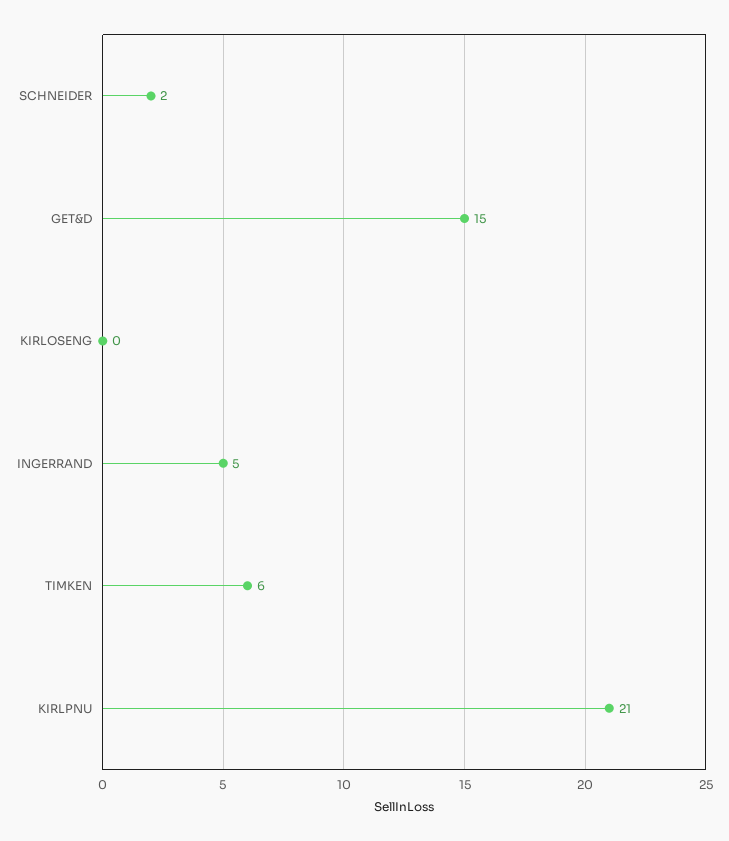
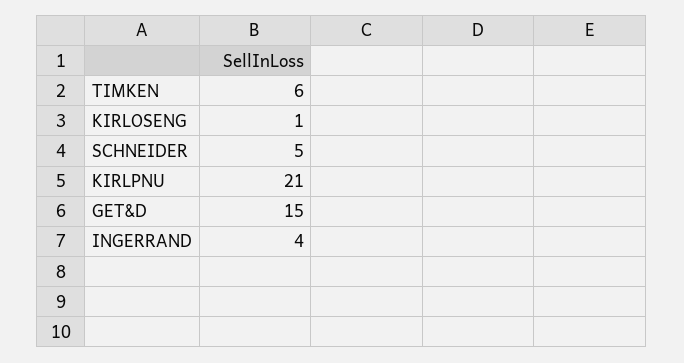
SCHNEIDER: 2 -> 5
KIRLOSENG: 0 -> 1
INGERRAND: 5 -> 4

